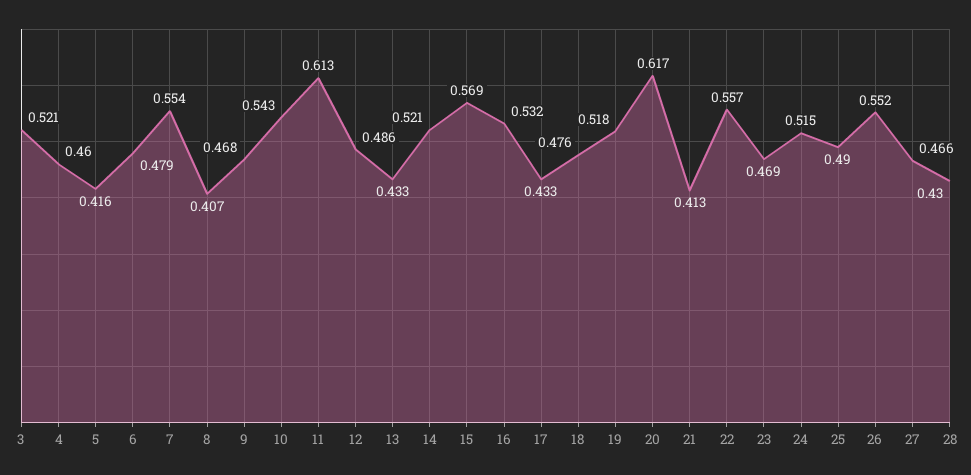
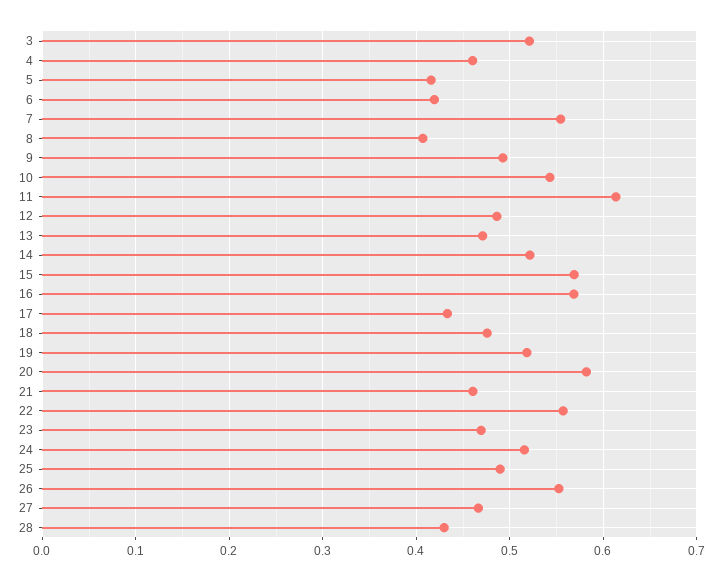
6: 0.479 -> 0.42
9: 0.468 -> 0.49
13: 0.433 -> 0.47
16: 0.532 -> 0.57
20: 0.617 -> 0.58
21: 0.413 -> 0.46

